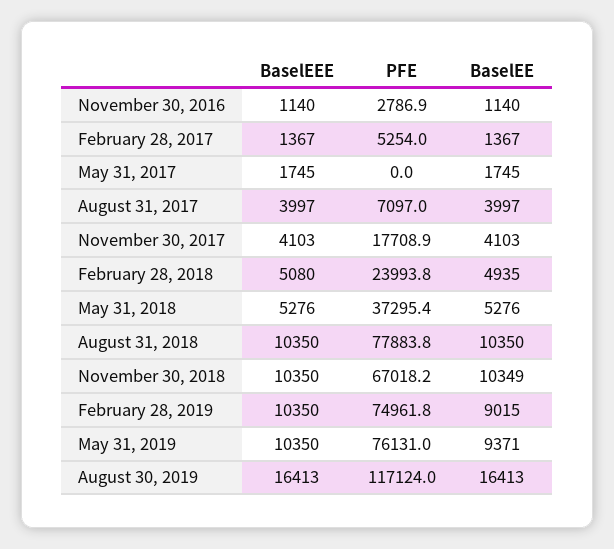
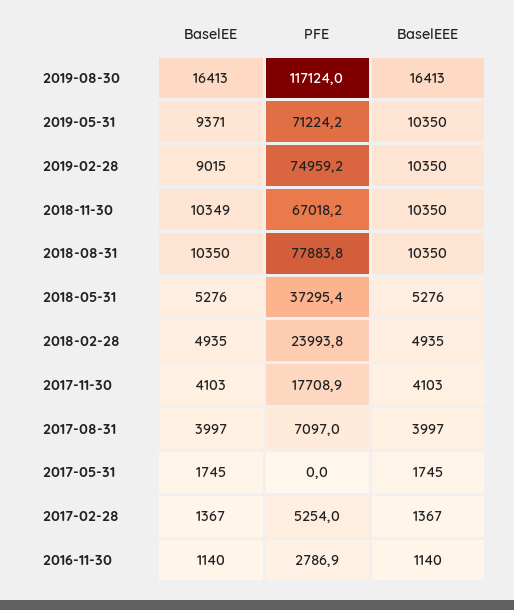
BaselEEE, February 28, 2018: 5080 -> 4935
PFE, February 28, 2019: 74961.8 -> 74959.2
PFE, May 31, 2019: 76131 -> 71224.2

